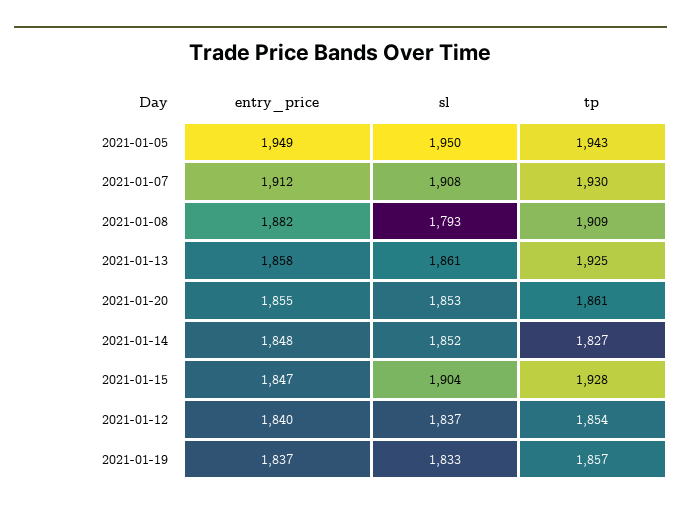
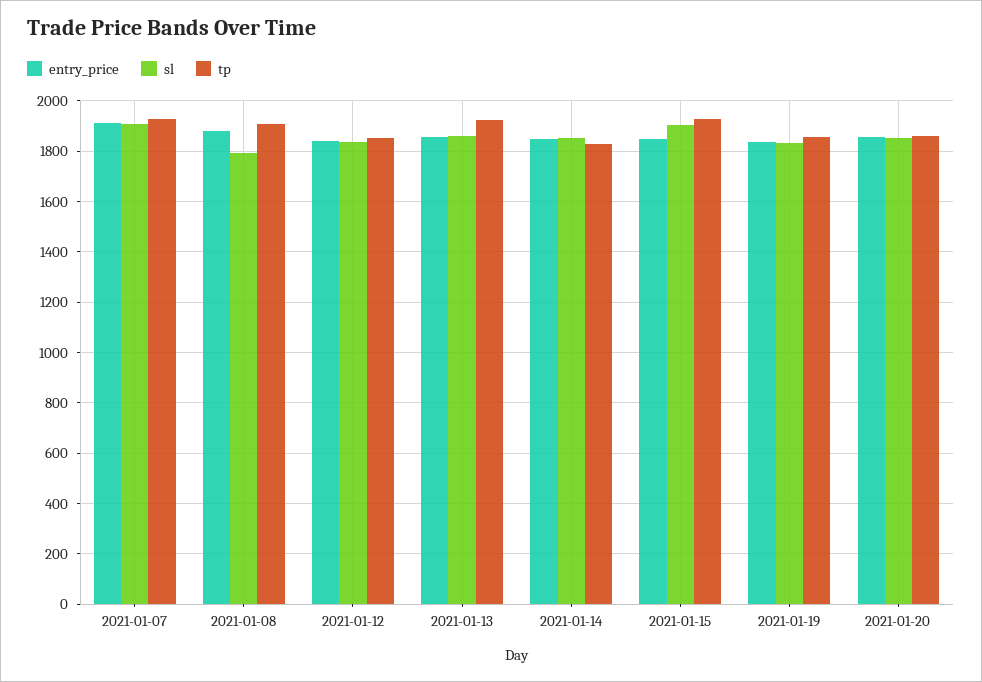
entry_price, 2021-01-05: 1949 -> none
sl, 2021-01-05: 1950 -> none
tp, 2021-01-05: 1943 -> none

